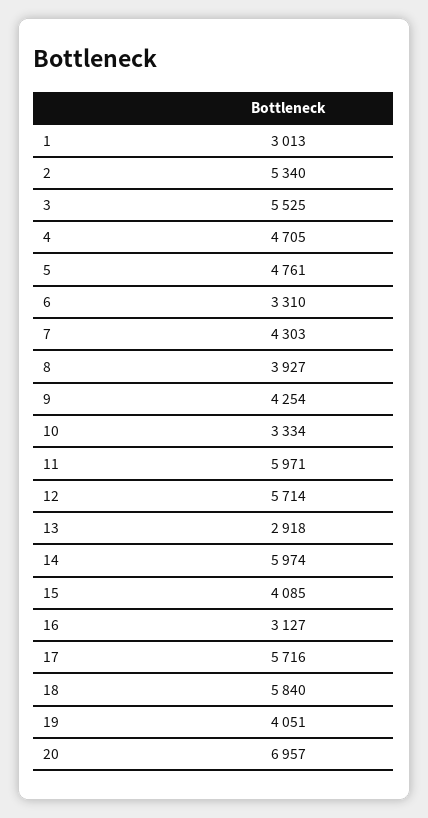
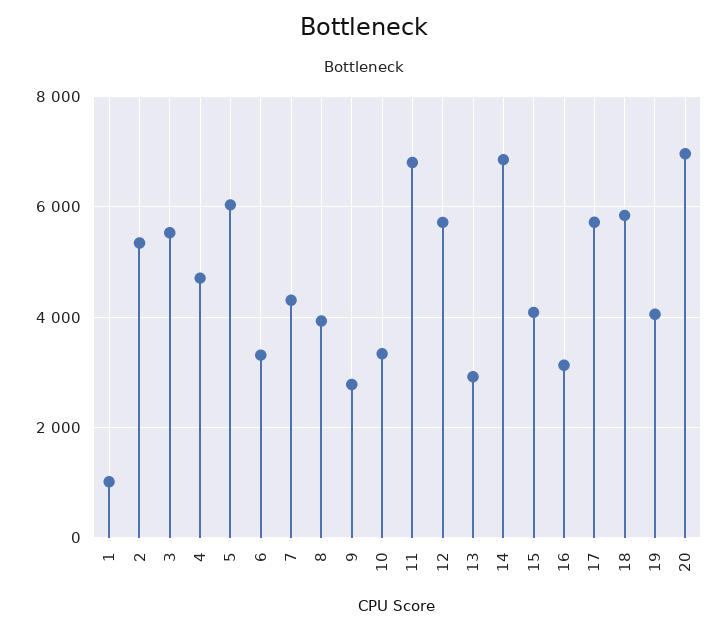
1: 3013 -> 1000
5: 4761 -> 6000
9: 4254 -> 2800
11: 5971 -> 6800
14: 5974 -> 6800

